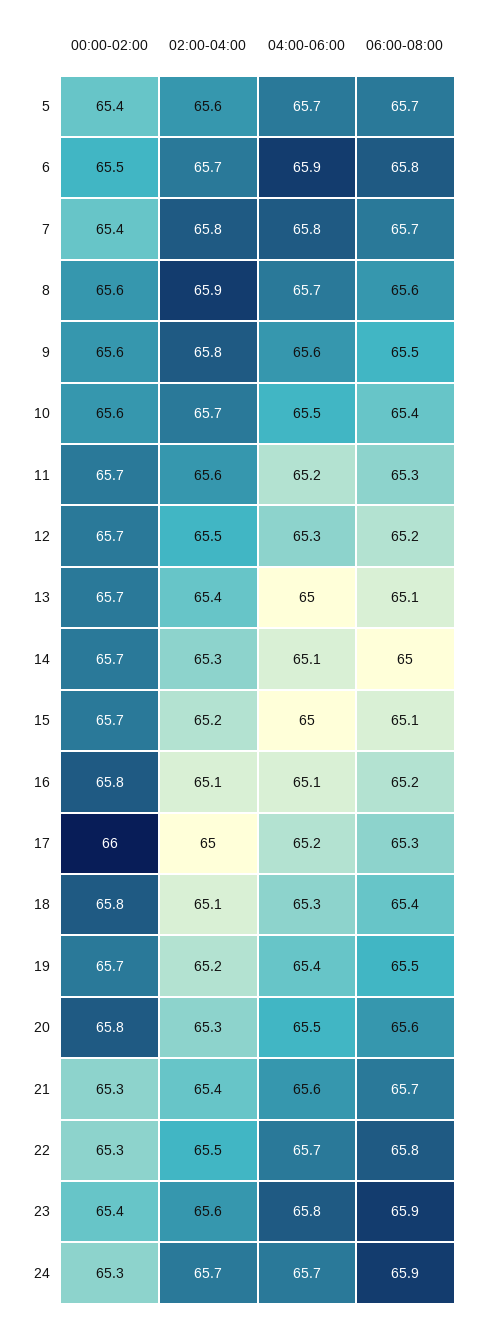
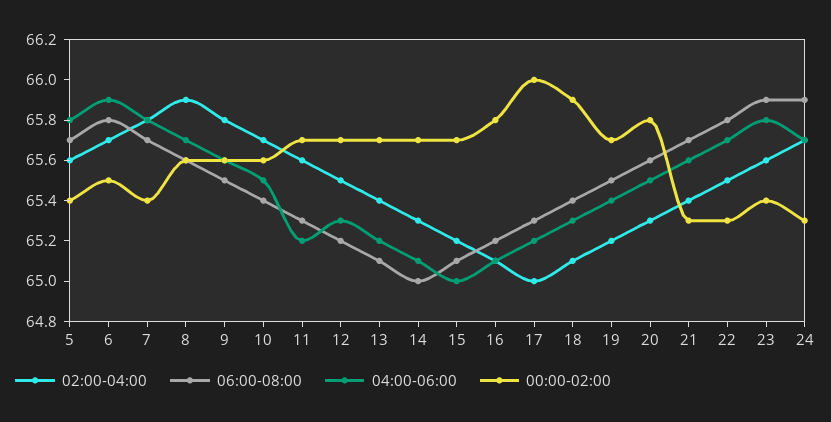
04:00-06:00, 5: 65.7 -> 65.8
04:00-06:00, 13: 65 -> 65.2
00:00-02:00, 18: 65.8 -> 65.9

